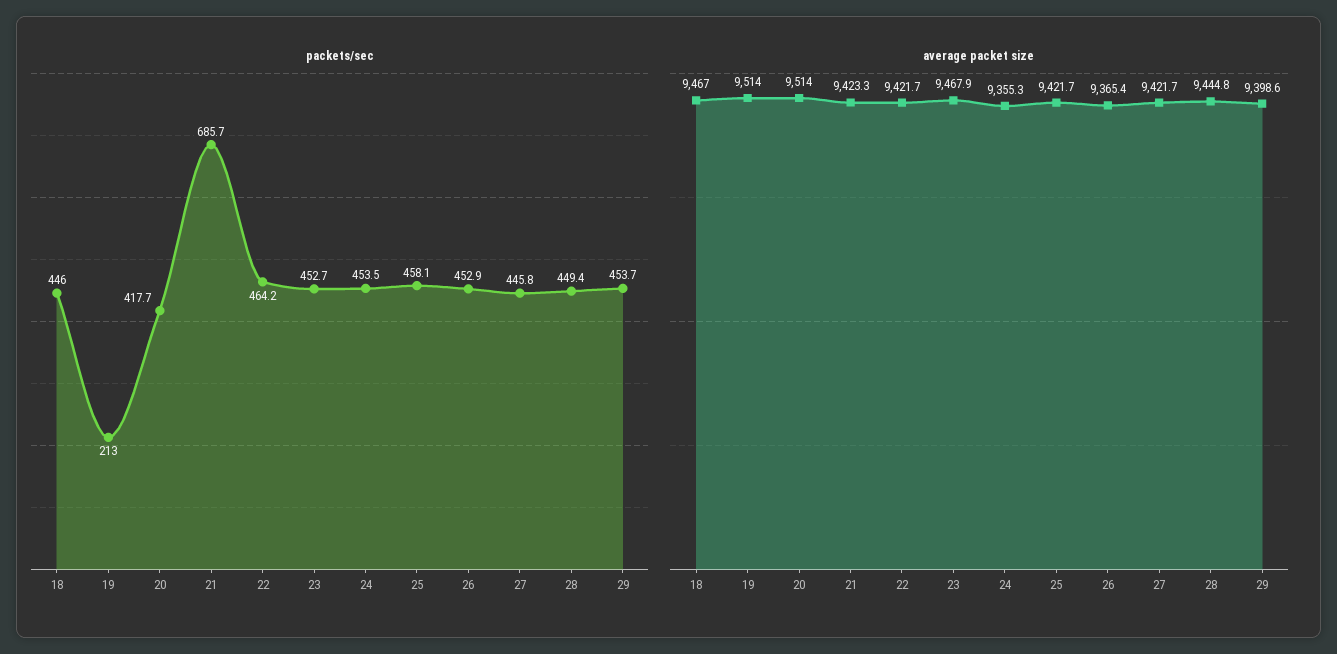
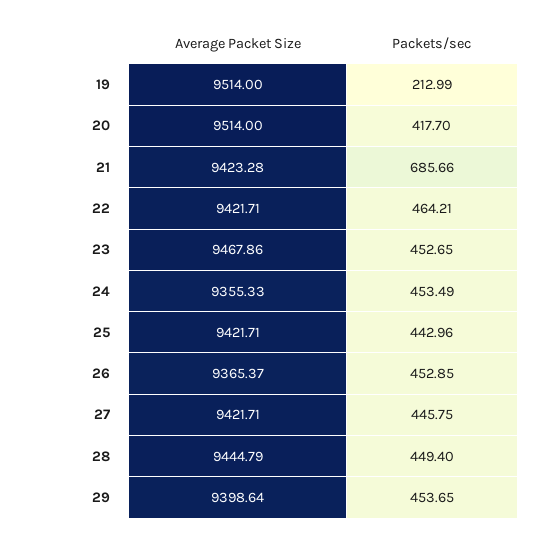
packets/sec, 18: 446 -> none
packets/sec, 25: 458.1 -> 442.96
average packet size, 18: 9467 -> none

